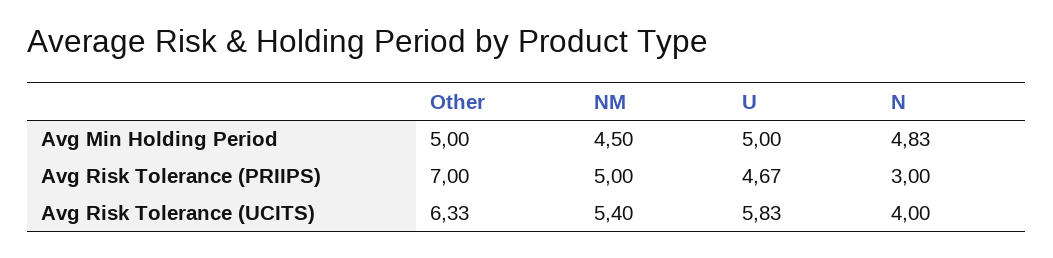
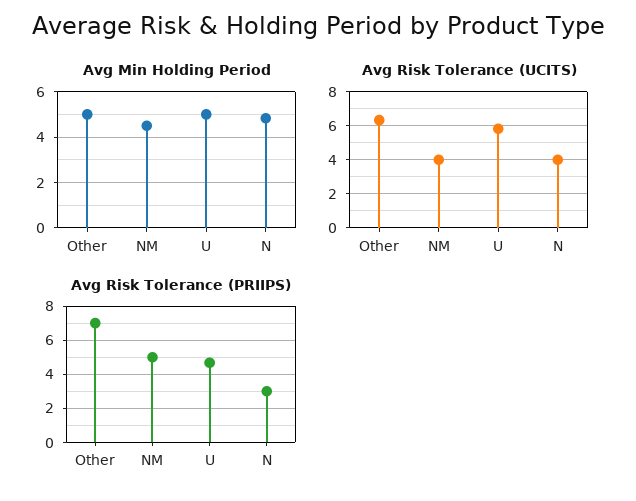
Avg Risk Tolerance (UCITS), NM: 5.4 -> 4

